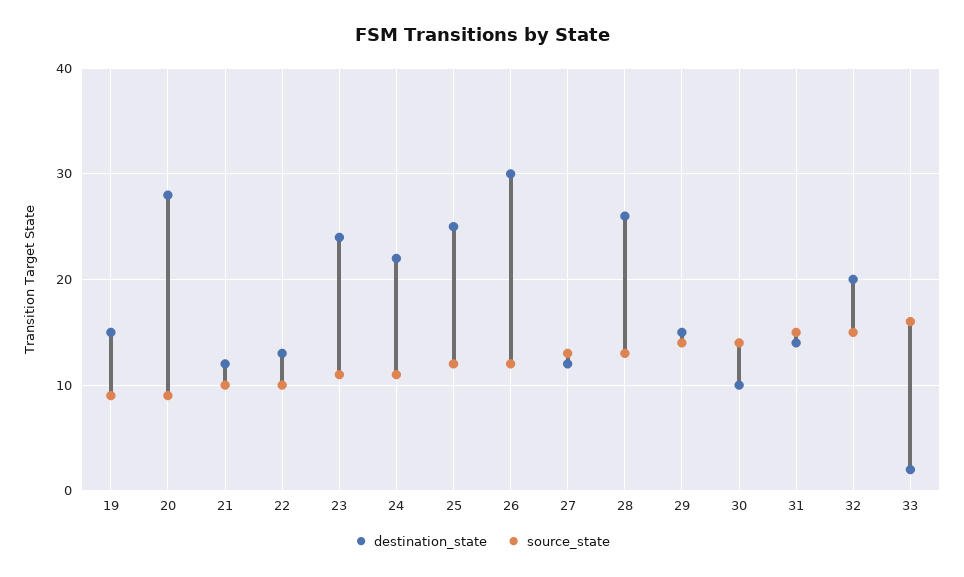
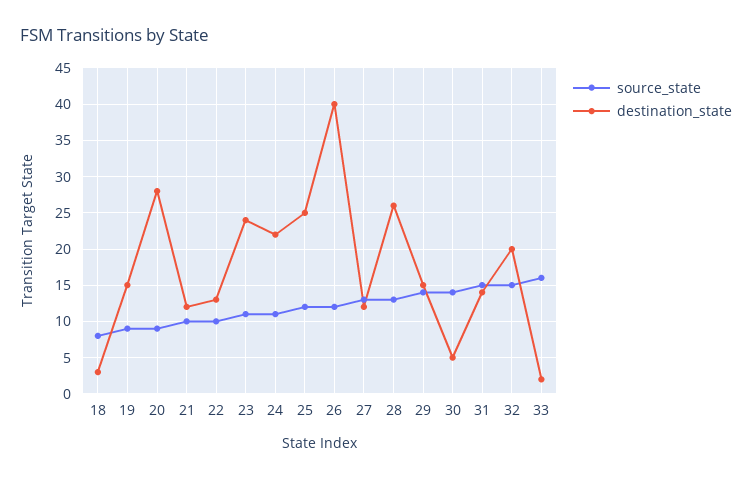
destination_state, 26: 30 -> 40
destination_state, 30: 10 -> 5
source_state, 18: none -> 8
destination_state, 18: none -> 3

